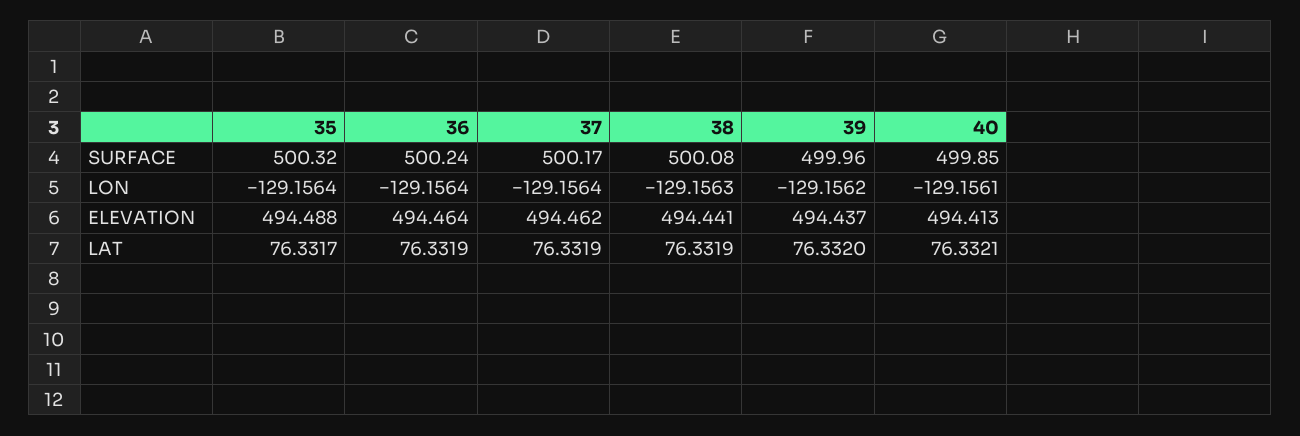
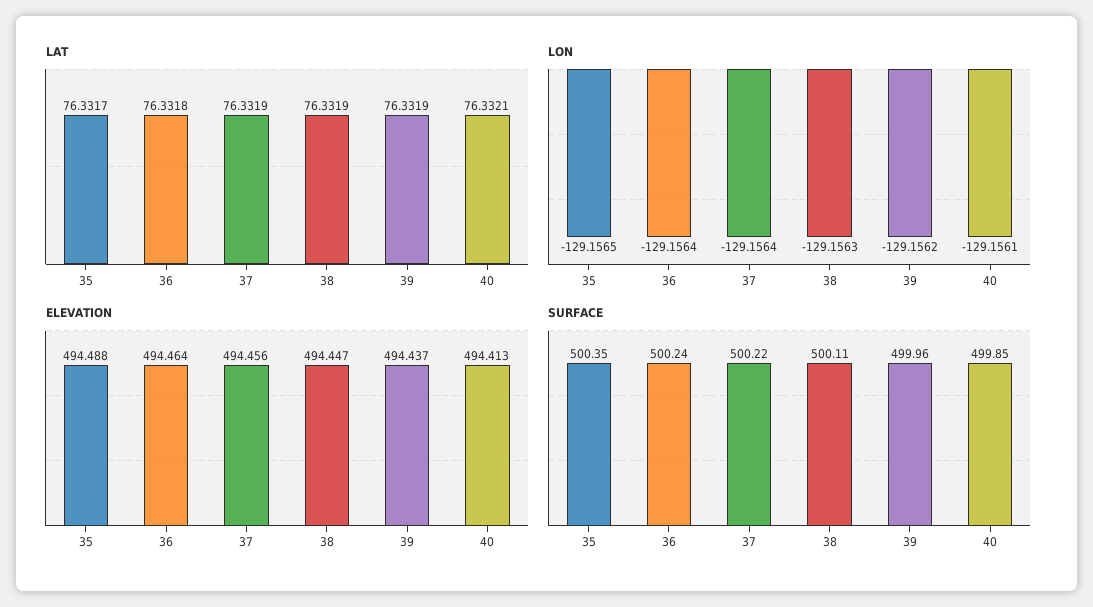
SURFACE, 35: 500.32 -> 500.35
SURFACE, 37: 500.17 -> 500.22
SURFACE, 38: 500.08 -> 500.11
LON, 35: -129.1564 -> -129.1565
ELEVATION, 37: 494.462 -> 494.456
ELEVATION, 38: 494.441 -> 494.447
LAT, 36: 76.3319 -> 76.3318
LAT, 39: 76.332 -> 76.3319

